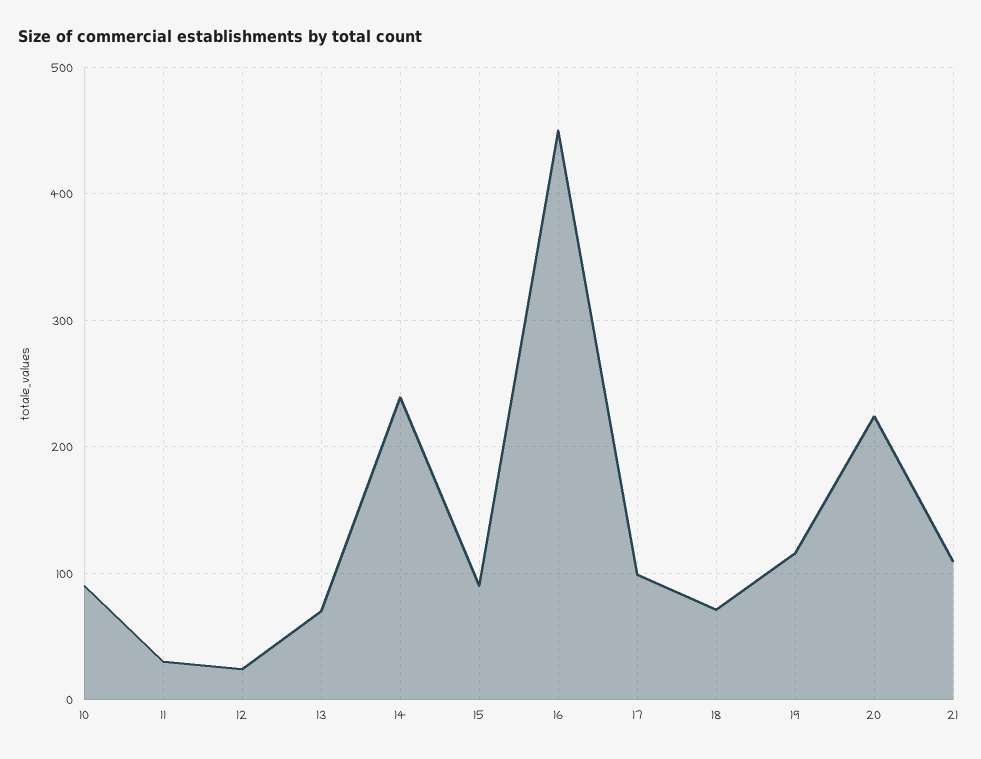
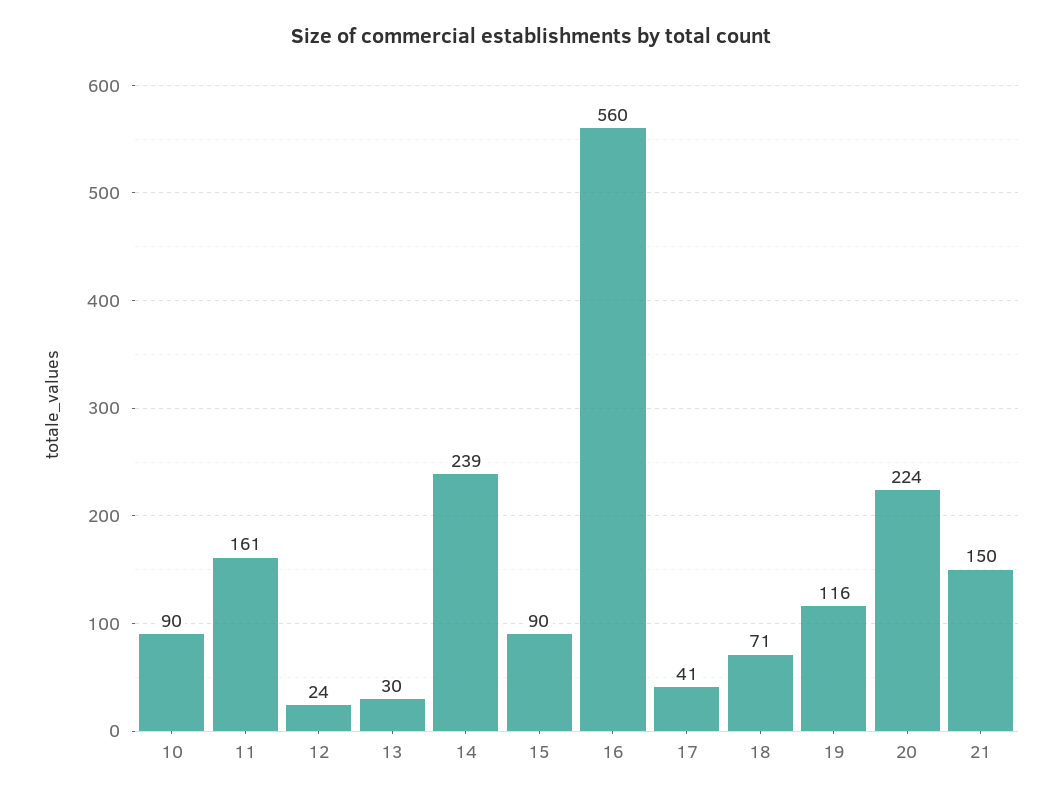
11: 30 -> 161
13: 70 -> 30
16: 450 -> 560
17: 100 -> 41
21: 110 -> 150

